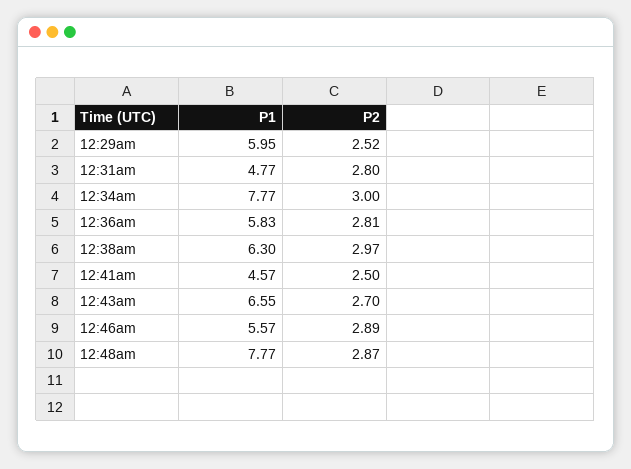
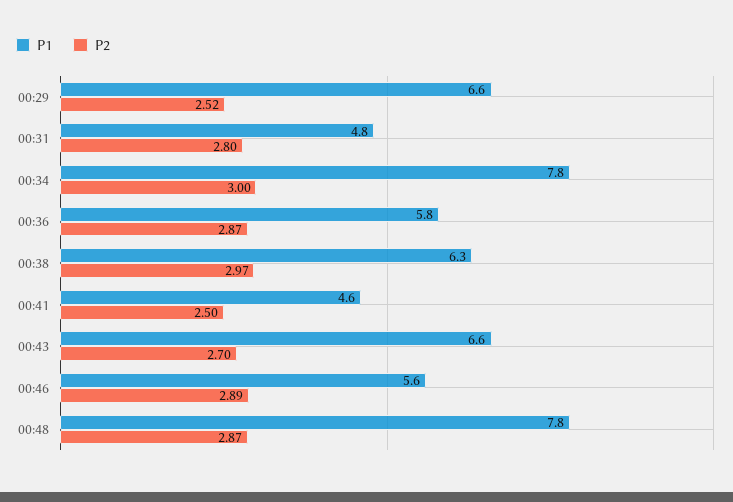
P1, 12:29am: 5.95 -> 6.6
P2, 12:36am: 2.81 -> 2.87

